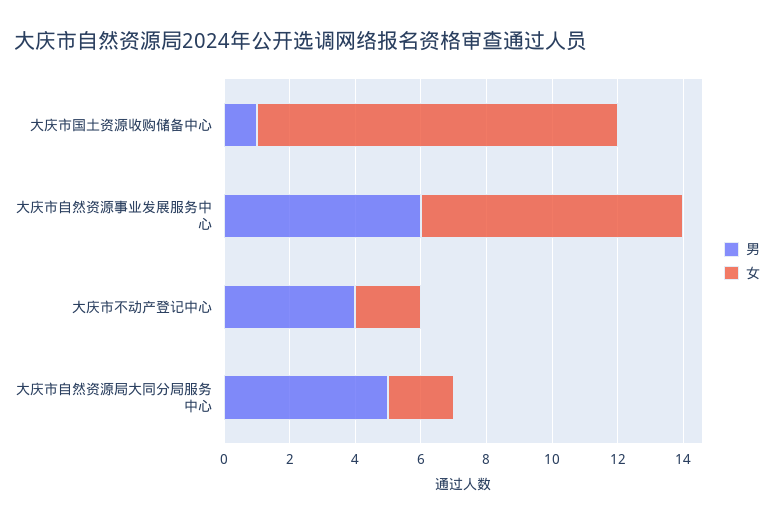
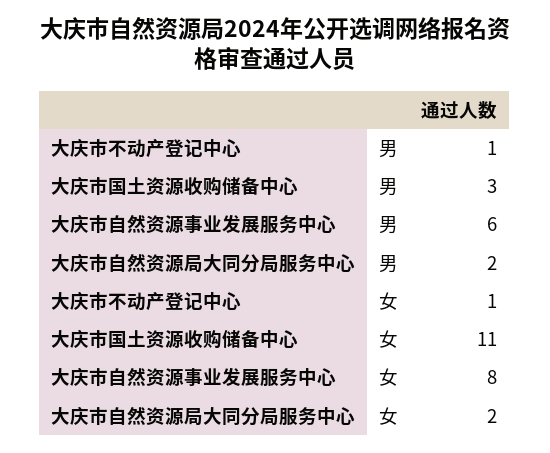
男, 大庆市国土资源收购储备中心: 1 -> 3
男, 大庆市不动产登记中心: 4 -> 1
女, 大庆市不动产登记中心: 2 -> 1
男, 大庆市自然资源局大同分局服务中心: 5 -> 2

